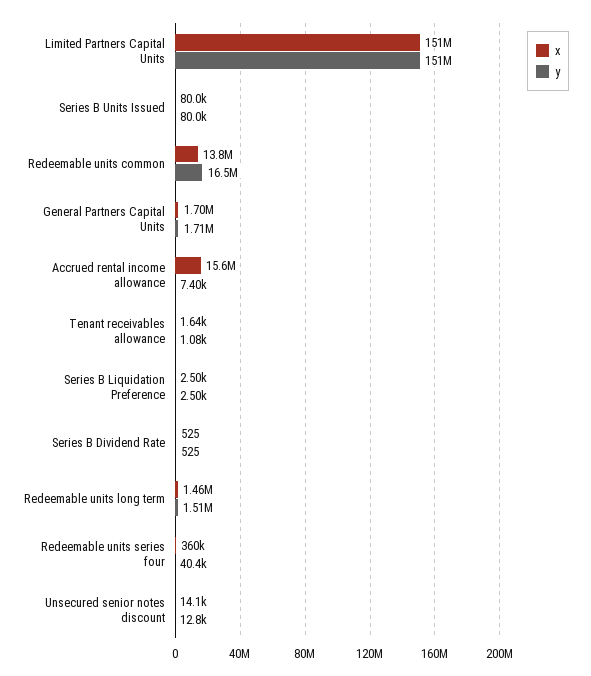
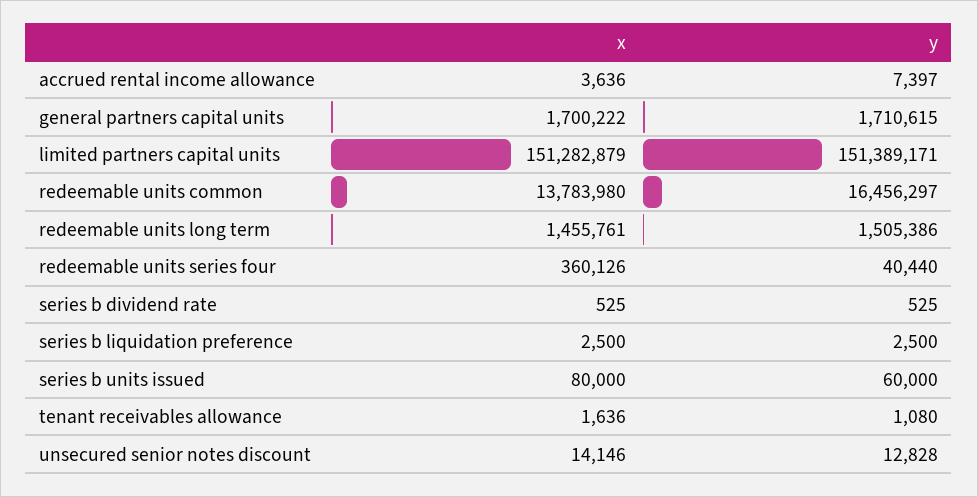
y, Series B Units Issued: 80000 -> 60000
x, Accrued rental income allowance: 15600000 -> 3636

